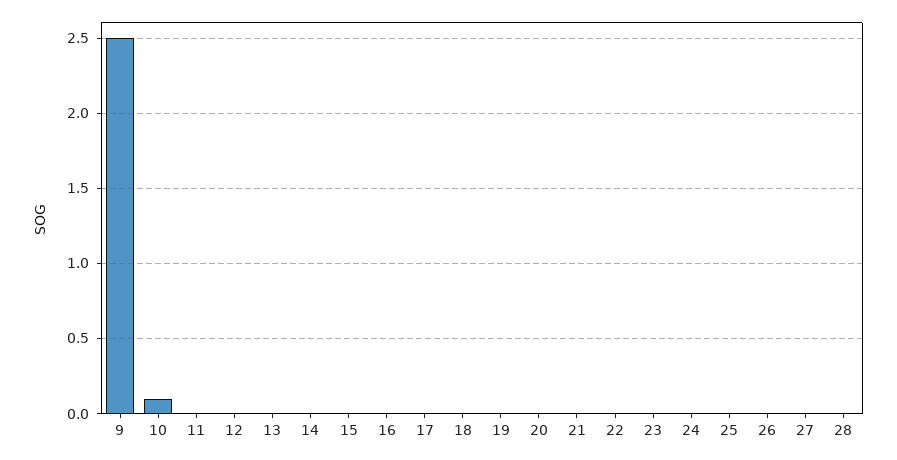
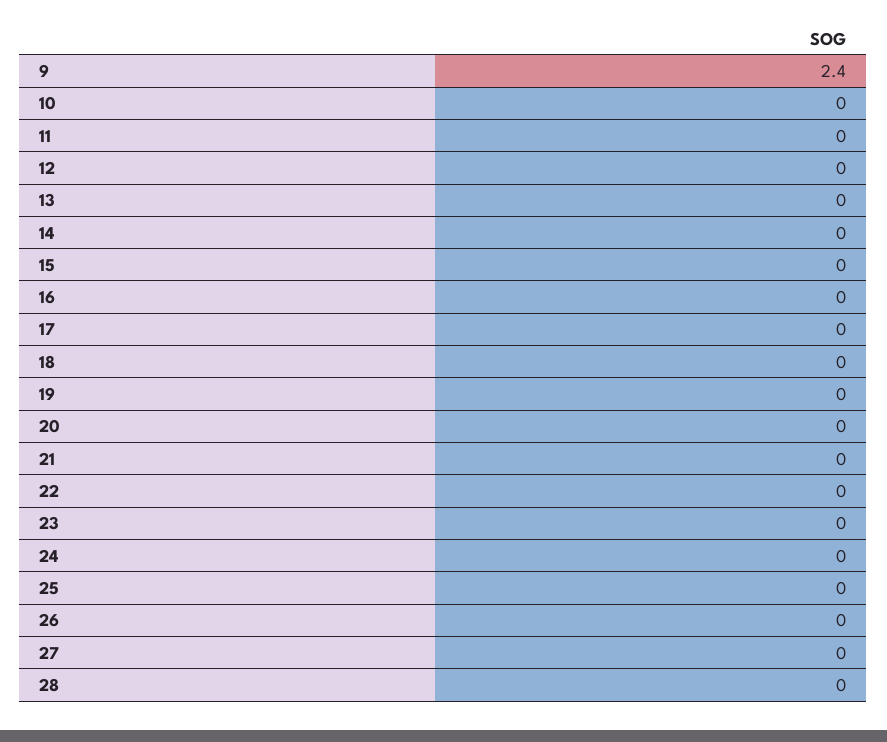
9: 2.5 -> 2.4
10: 0.1 -> 0

